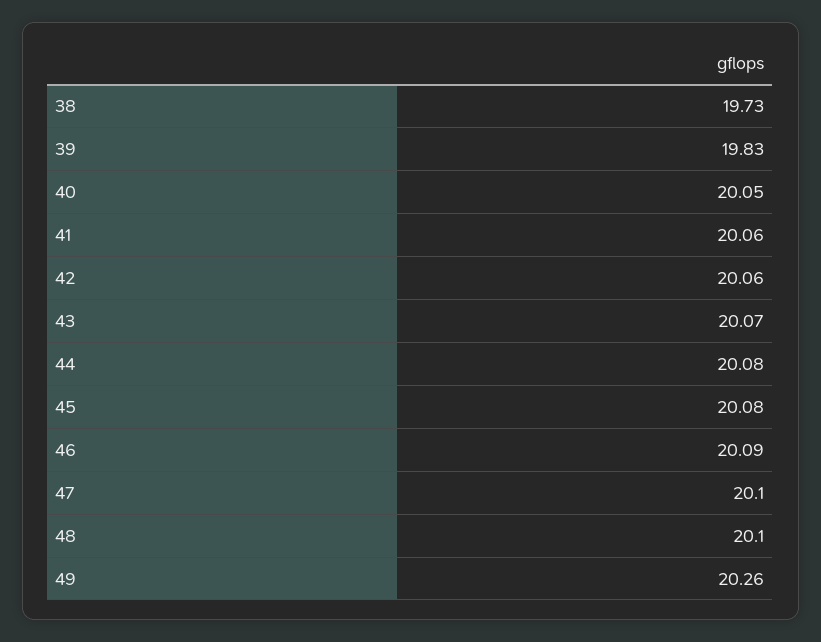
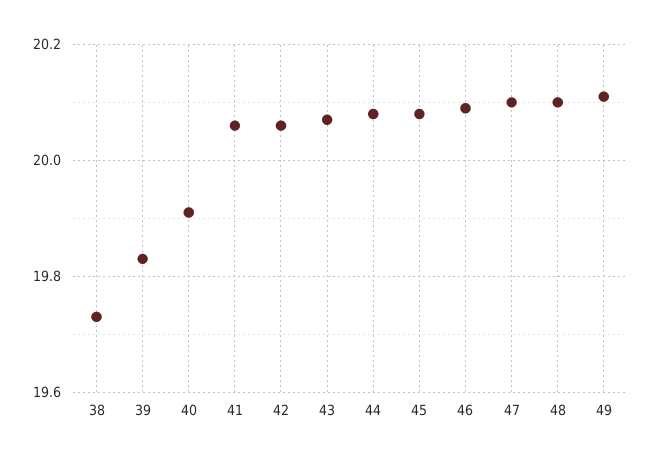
40: 20.05 -> 19.9
49: 20.26 -> 20.1

